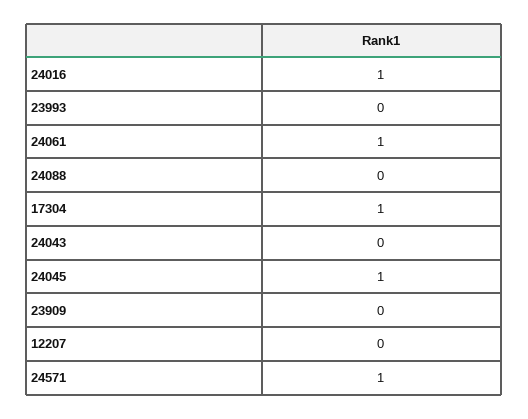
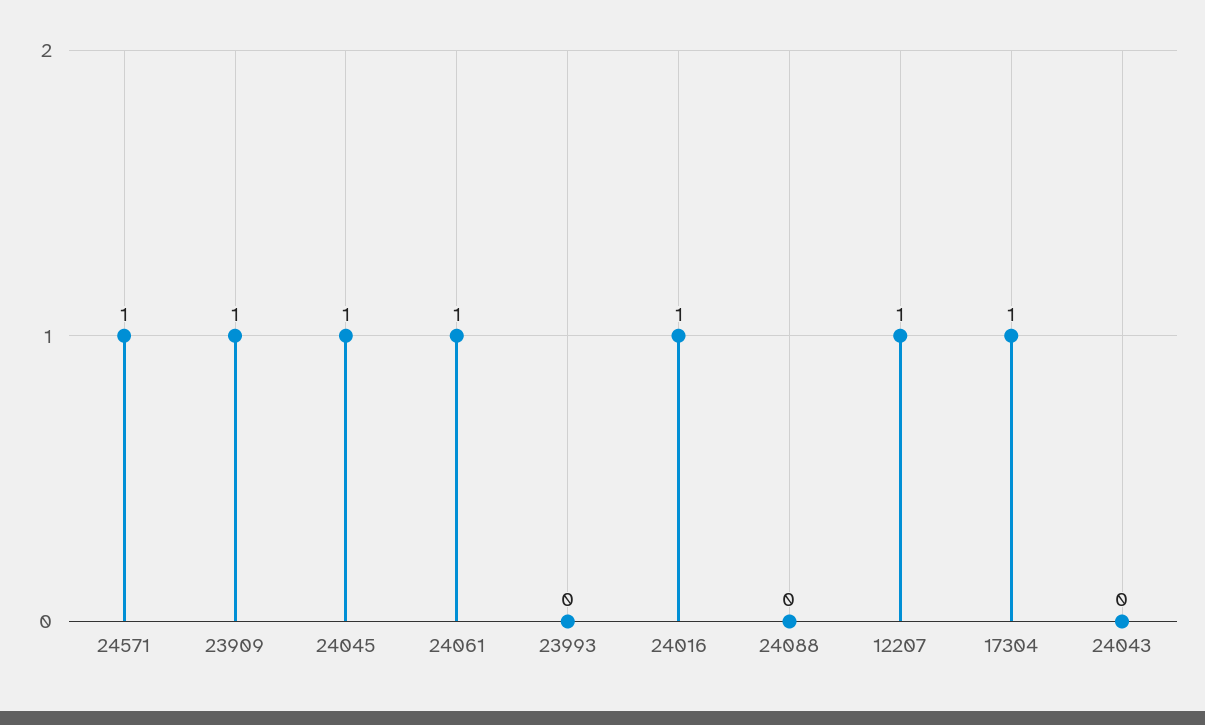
23909: 0 -> 1
12207: 0 -> 1

